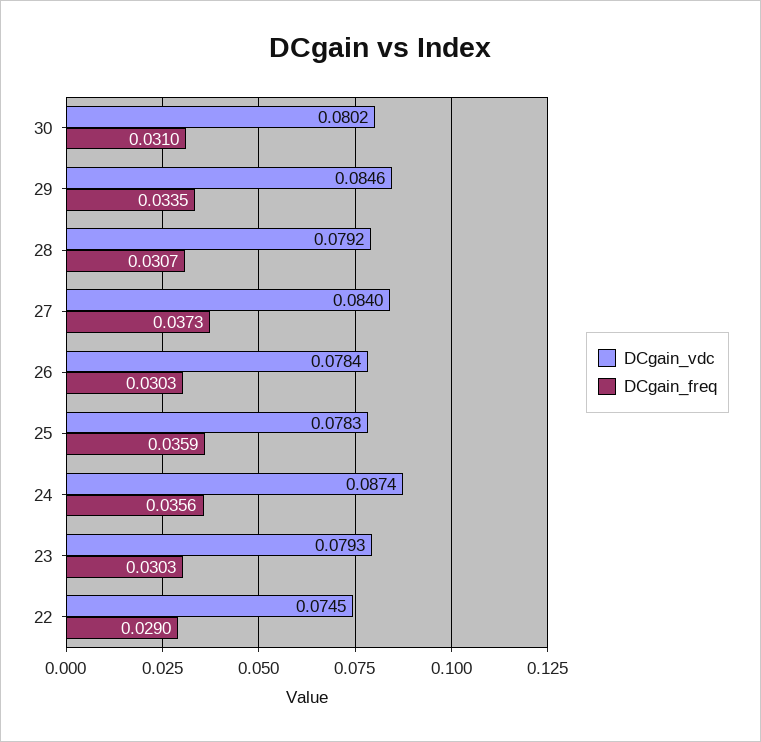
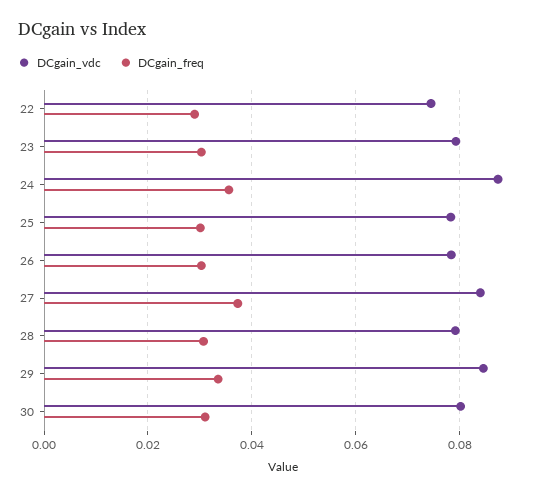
DCgain_freq, 25: 0.0359 -> 0.03

